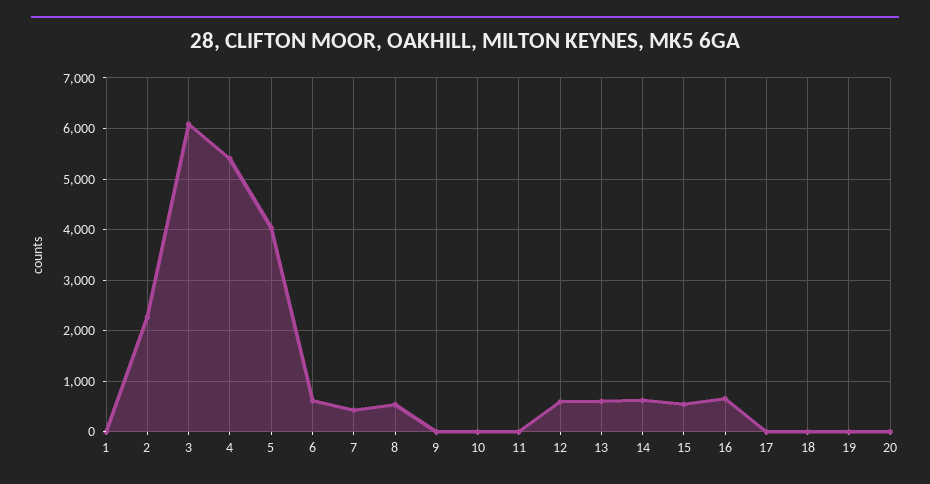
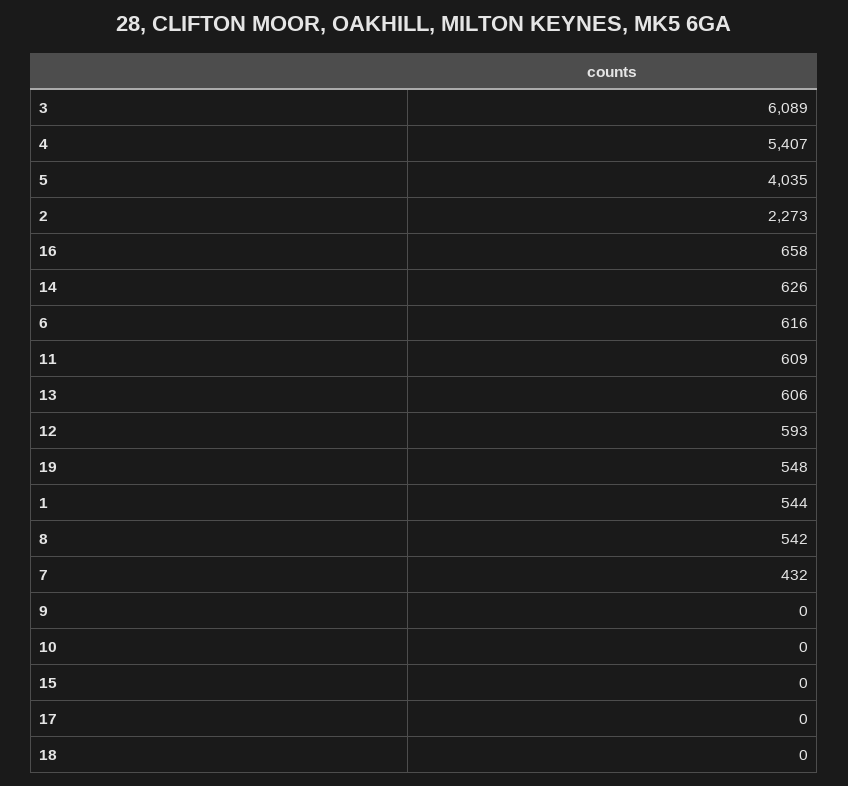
1: 0 -> 544
11: 0 -> 609
15: 600 -> 0
19: 0 -> 548
20: 0 -> none

